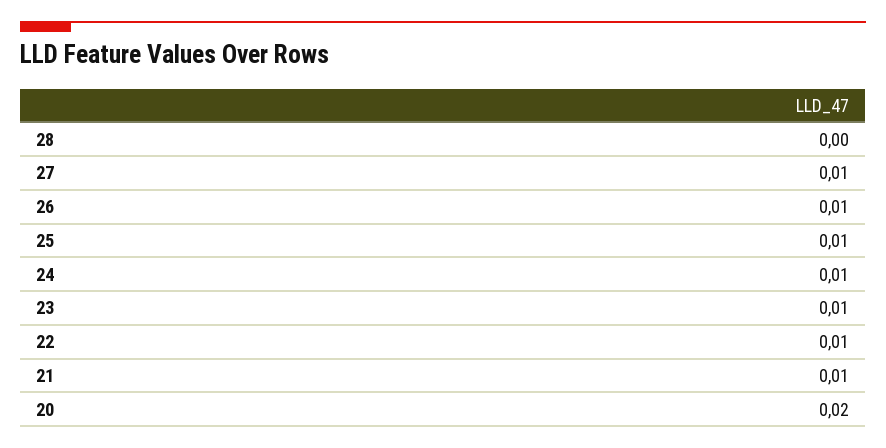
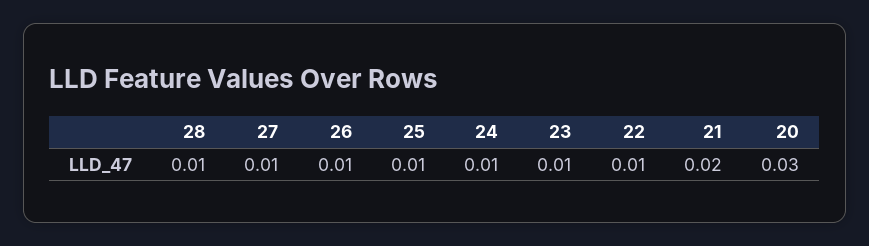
28: 0 -> 0.01
21: 0.01 -> 0.02
20: 0.02 -> 0.03

